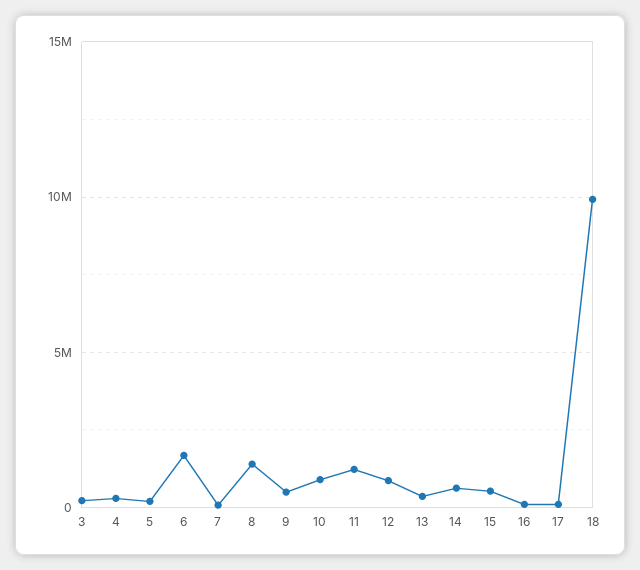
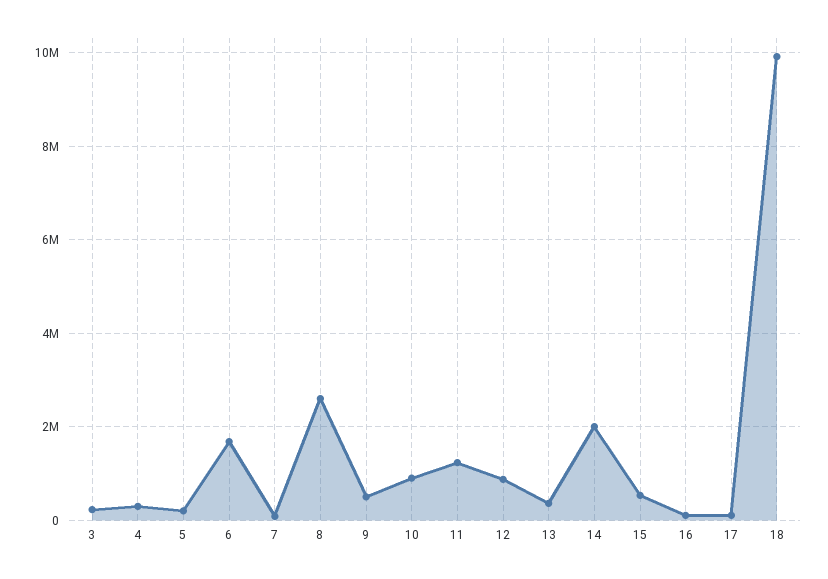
8: 1500000 -> 2600000
14: 500000 -> 2000000

